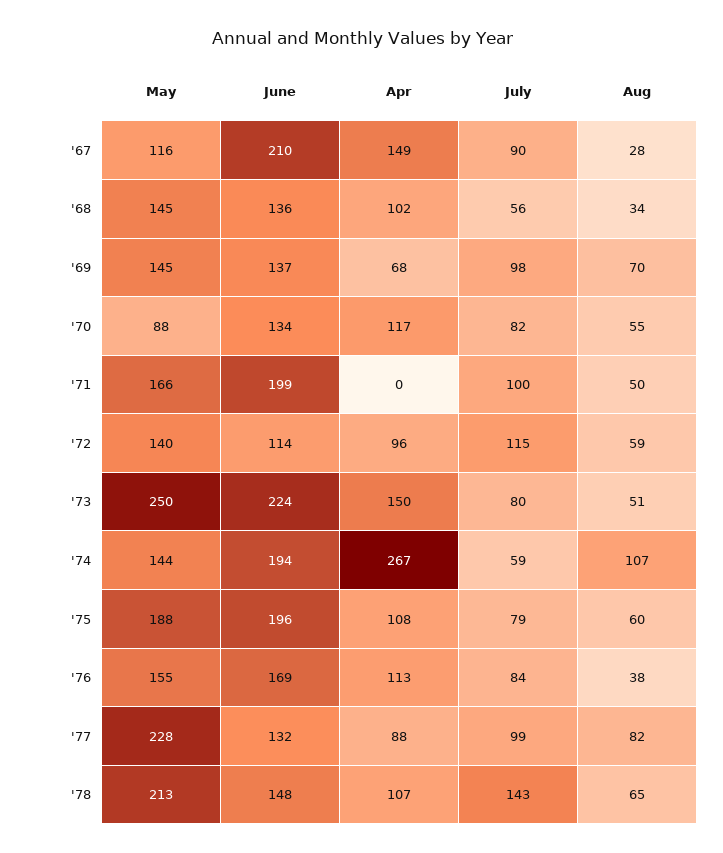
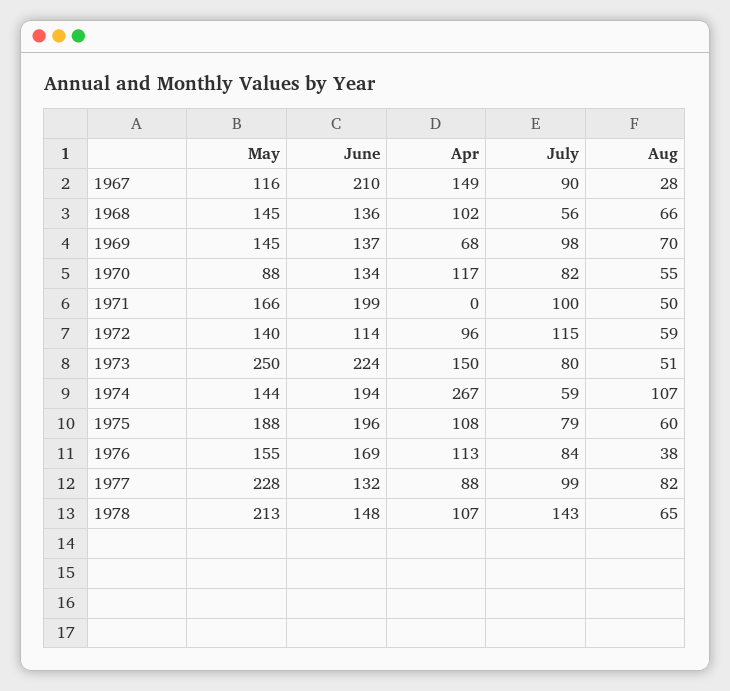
Aug, '68: 34 -> 66

